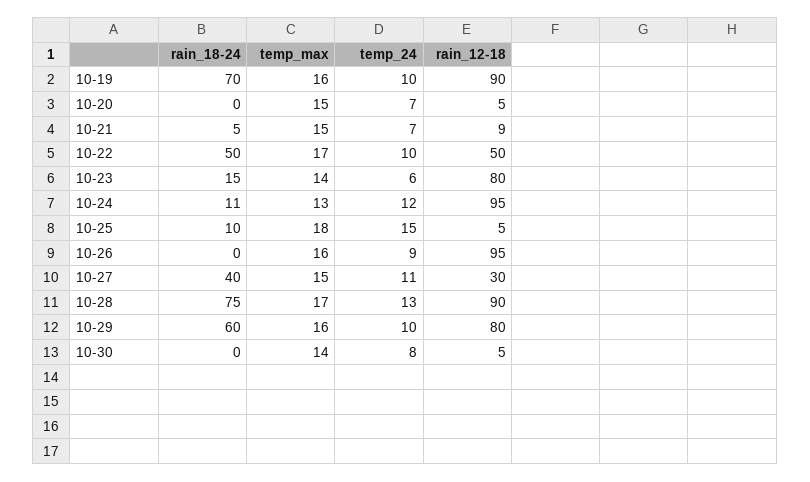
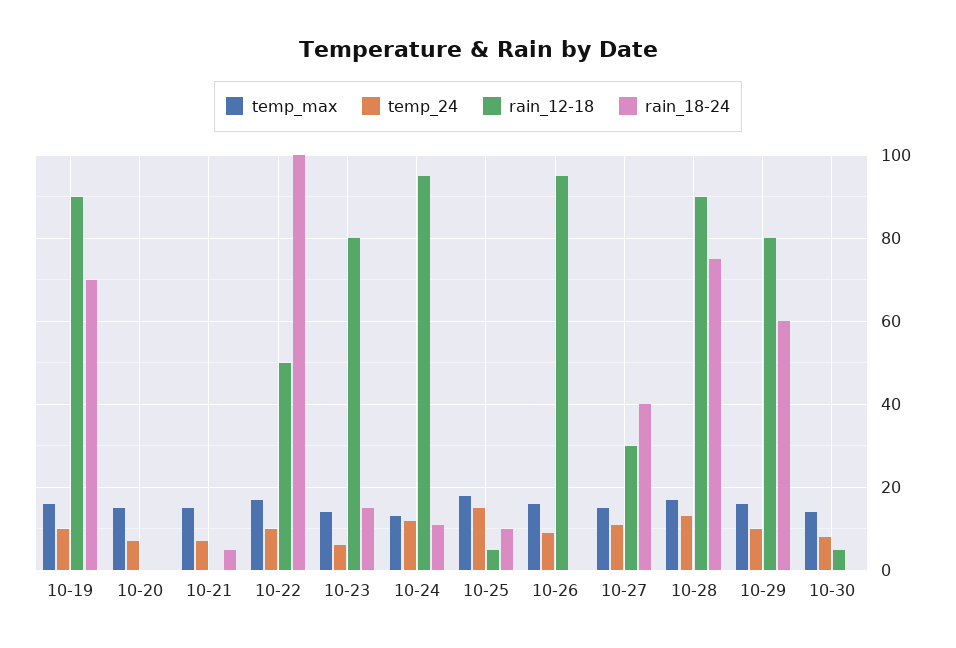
rain_12-18, 10-20: 5 -> 0
rain_12-18, 10-21: 9 -> 0
rain_18-24, 10-22: 50 -> 100

